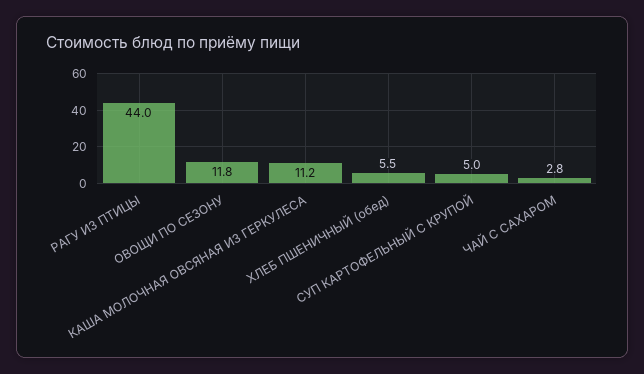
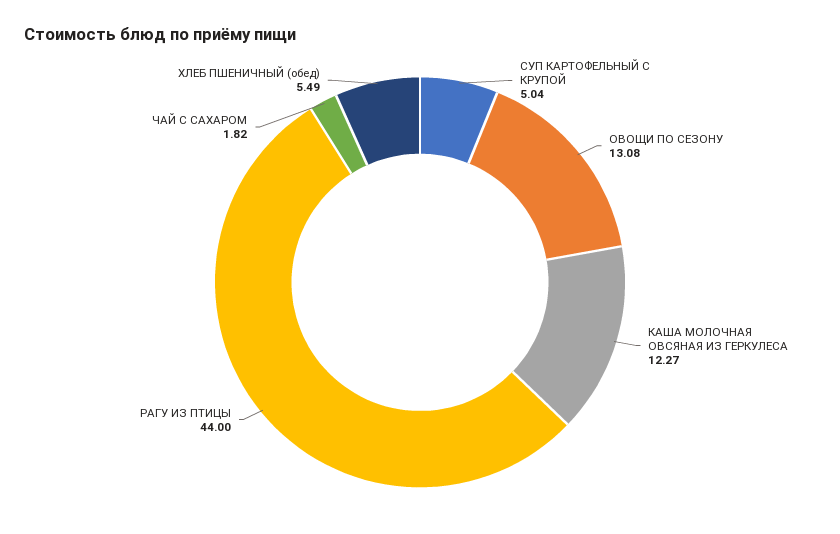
ОВОЩИ ПО СЕЗОНУ: 11.8 -> 13.08
КАША МОЛОЧНАЯ ОВСЯНАЯ ИЗ ГЕРКУЛЕСА: 11.2 -> 12.27
ЧАЙ С САХАРОМ: 2.8 -> 1.82

